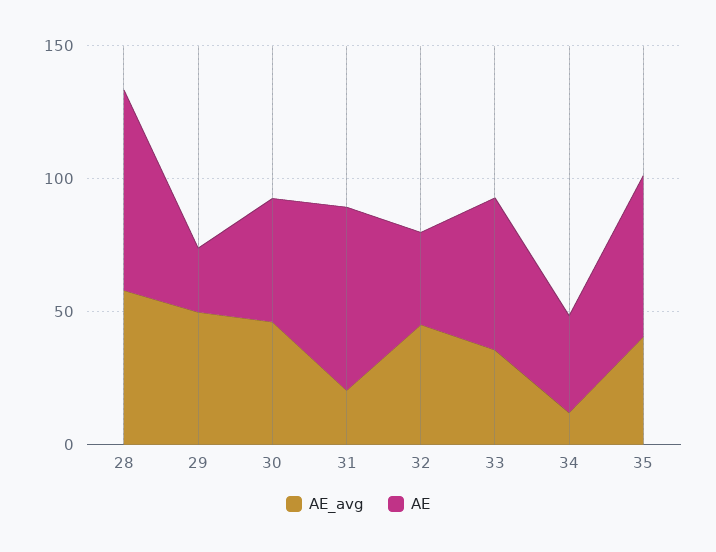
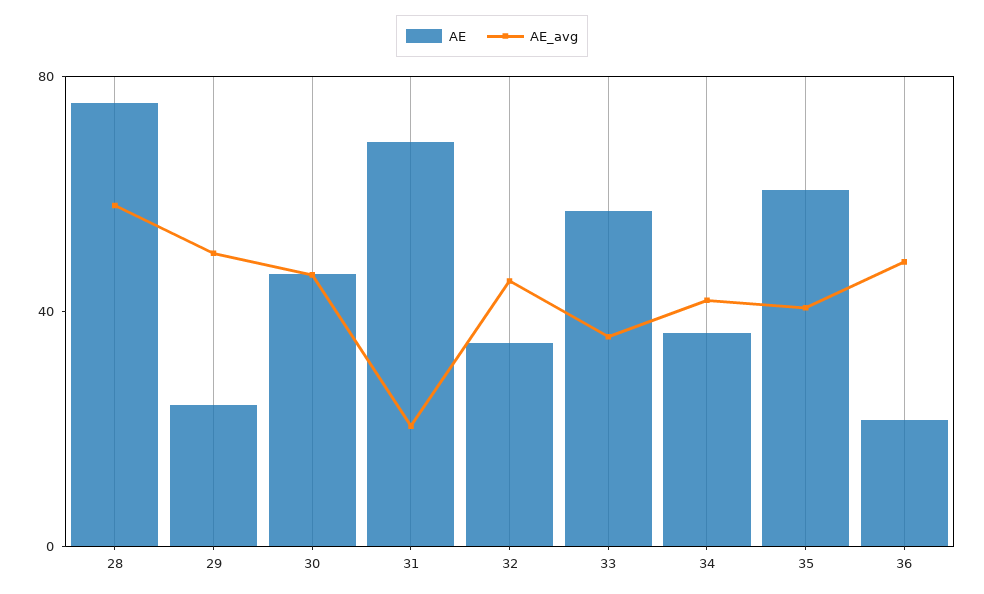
AE_avg, 34: 10 -> 40
AE, 36: none -> 20
AE_avg, 36: none -> 50

